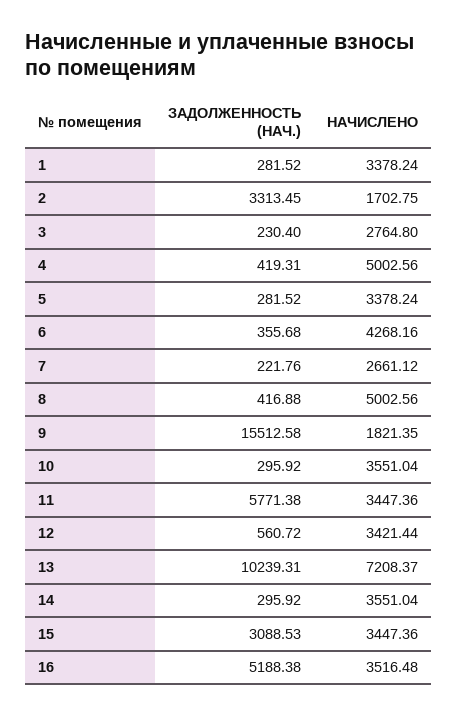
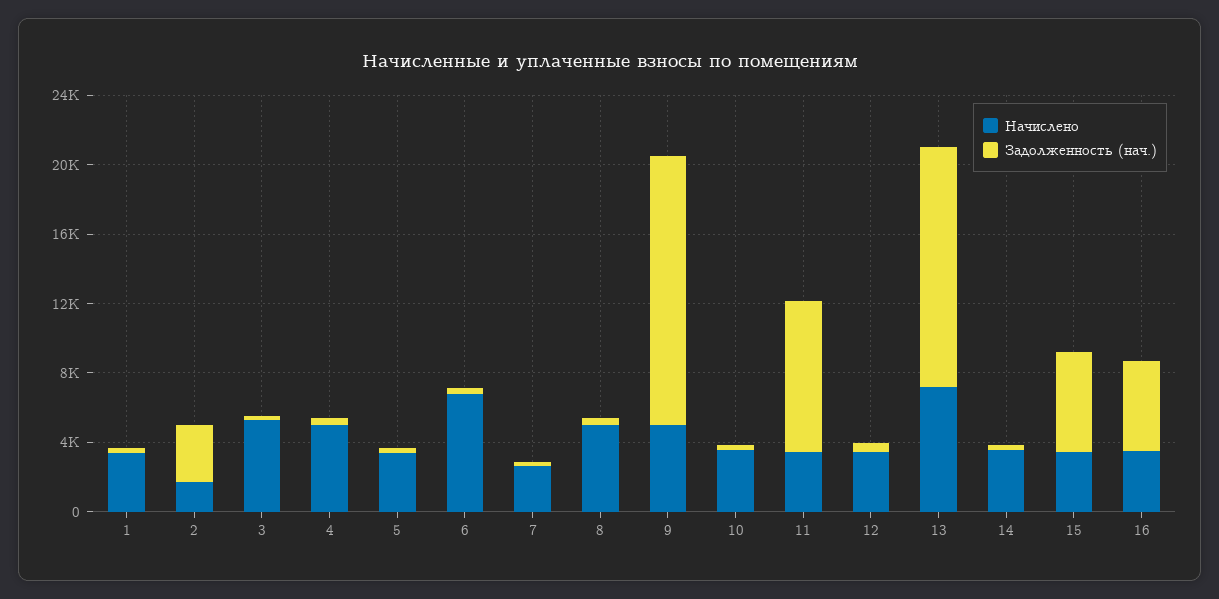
НАЧИСЛЕНО, 3: 2764.8 -> 5000
НАЧИСЛЕНО, 6: 4268.16 -> 7000
НАЧИСЛЕНО, 9: 1821.35 -> 5000
ЗАДОЛЖЕННОСТЬ (НАЧ.), 11: 5771.38 -> 9000
ЗАДОЛЖЕННОСТЬ (НАЧ.), 13: 10239.31 -> 14000
ЗАДОЛЖЕННОСТЬ (НАЧ.), 15: 3088.53 -> 6000

